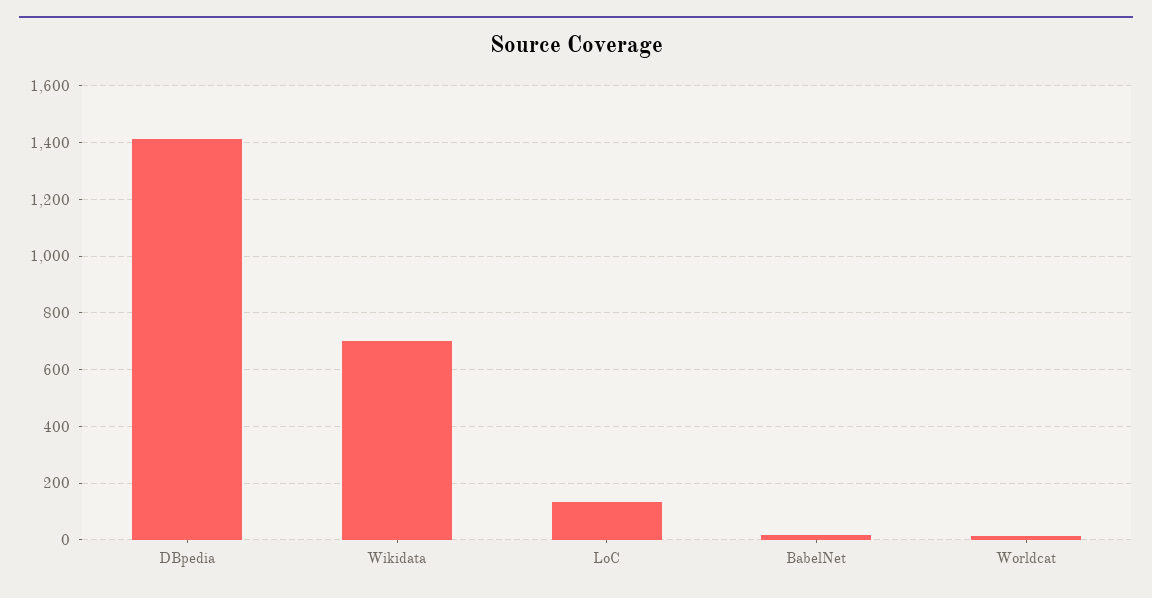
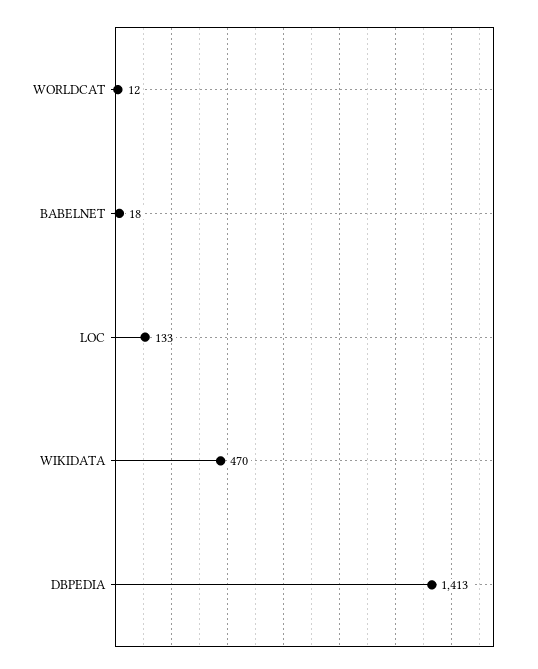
Wikidata: 700 -> 470

